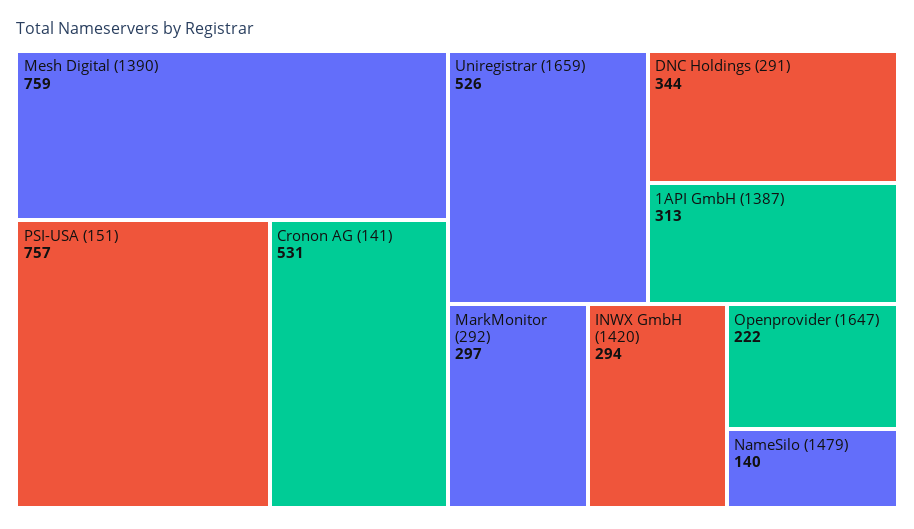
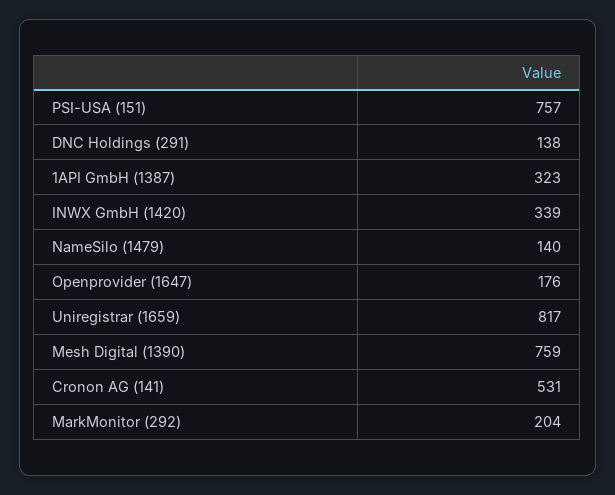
Uniregistrar (1659): 526 -> 817
DNC Holdings (291): 344 -> 138
1API GmbH (1387): 313 -> 323
MarkMonitor (292): 297 -> 204
INWX GmbH (1420): 294 -> 339
Openprovider (1647): 222 -> 176

